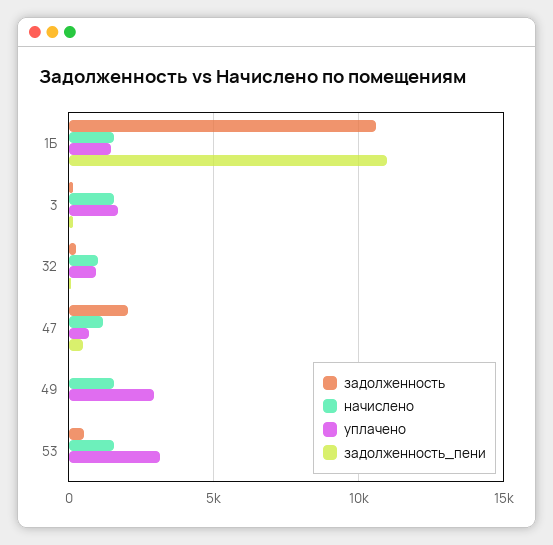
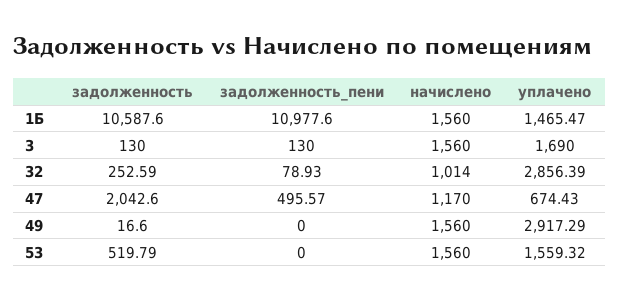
уплачено, 32: 1000 -> 2856.39
уплачено, 53: 3000 -> 1559.32

